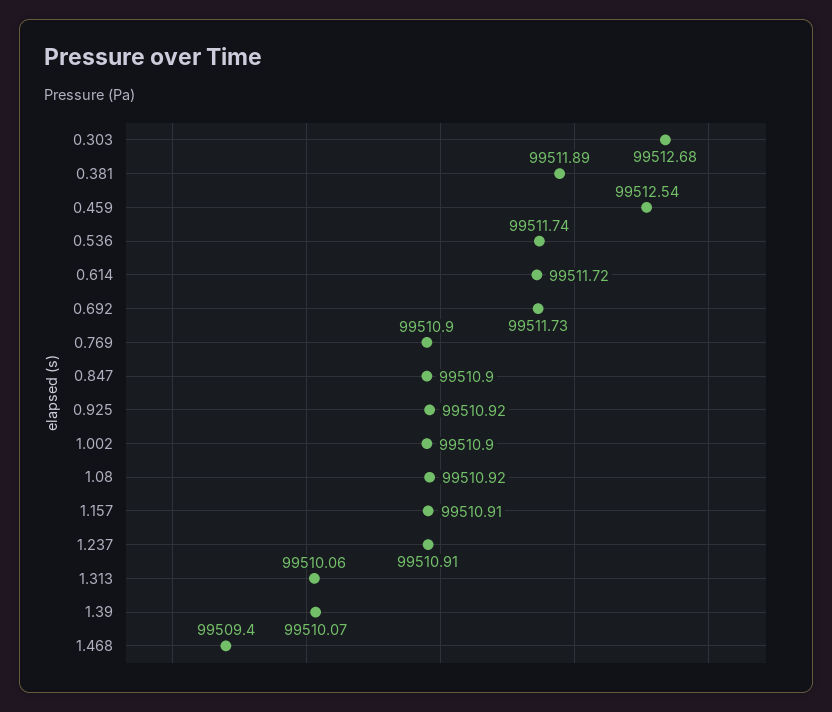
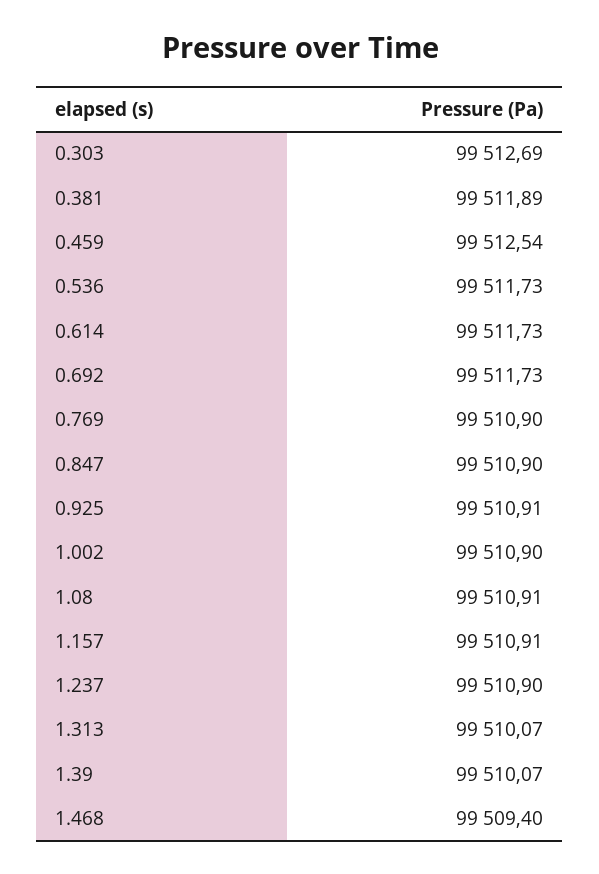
0.303: 99512.68 -> 99512.69
0.536: 99511.74 -> 99511.73
0.614: 99511.72 -> 99511.73
0.925: 99510.92 -> 99510.91
1.08: 99510.92 -> 99510.91
1.237: 99510.91 -> 99510.9
1.313: 99510.06 -> 99510.07

